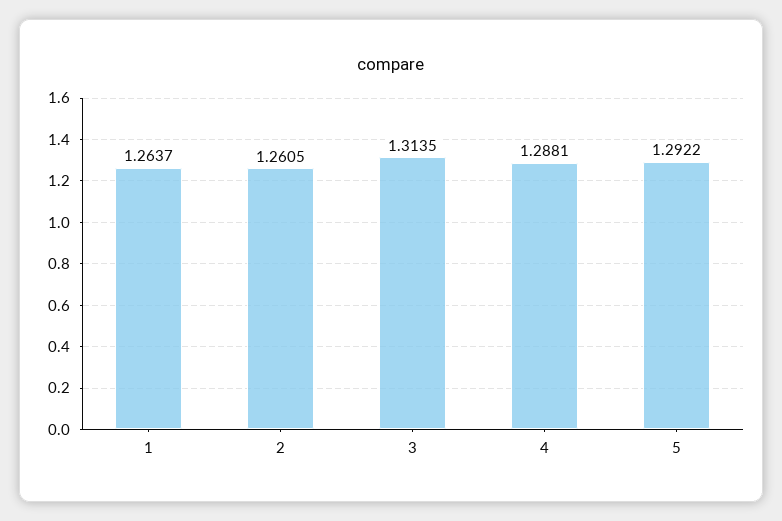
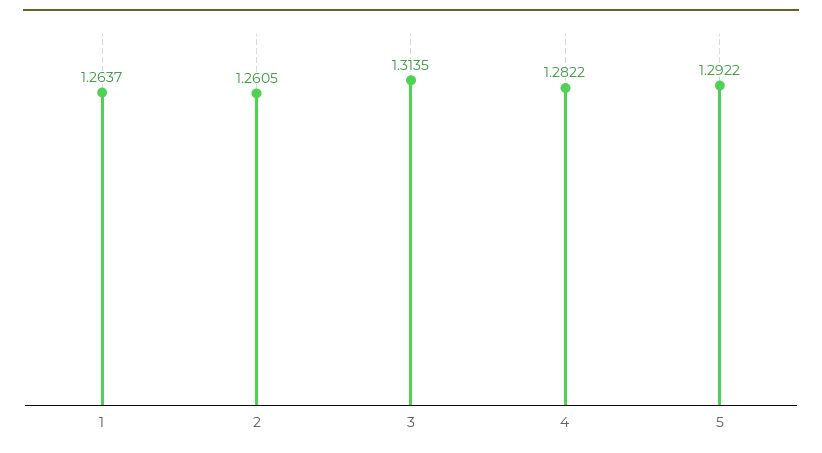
4: 1.2881 -> 1.2822

